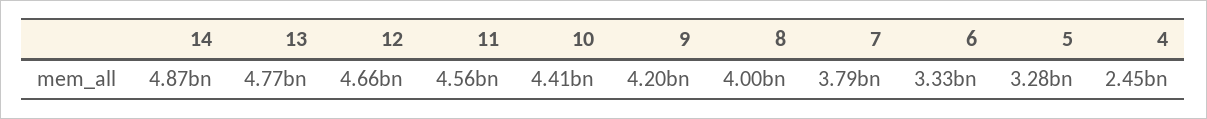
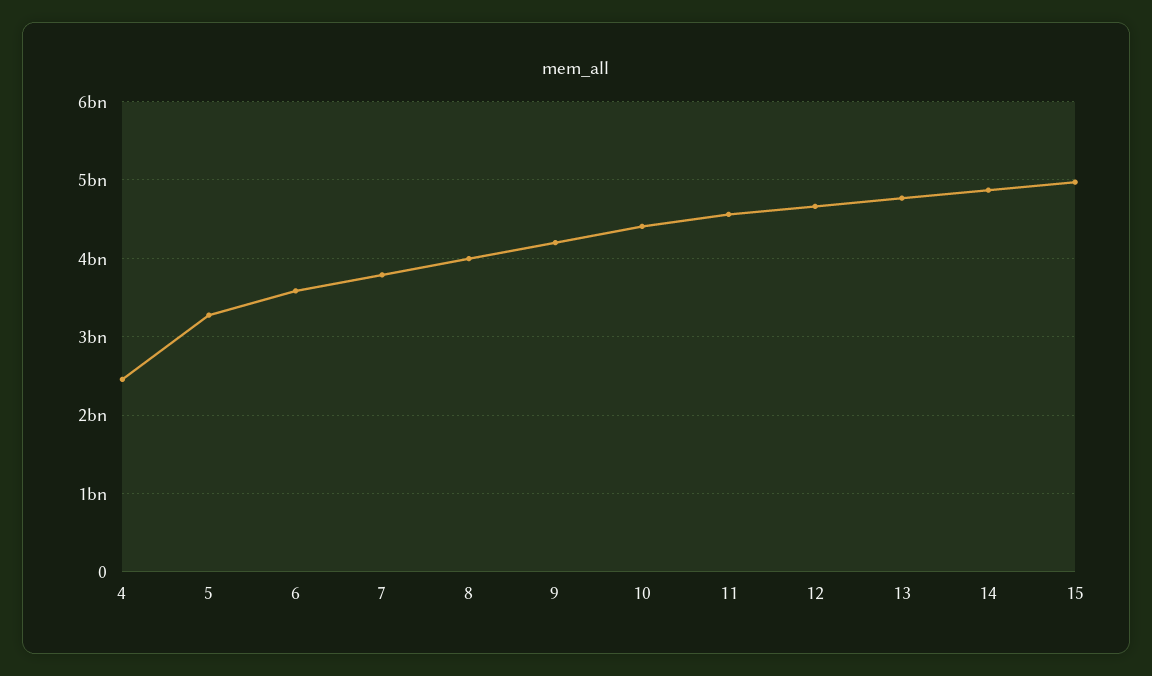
6: 3330000000 -> 3600000000
15: none -> 5000000000

